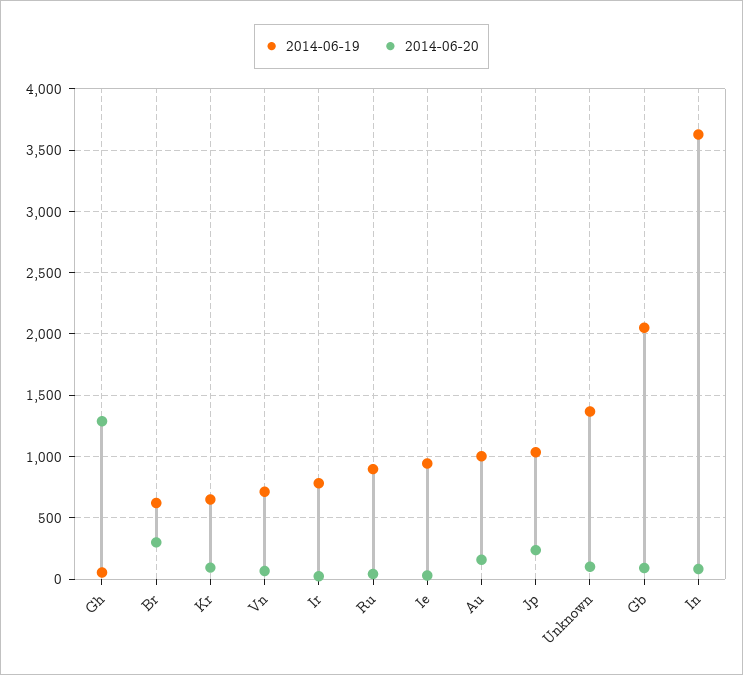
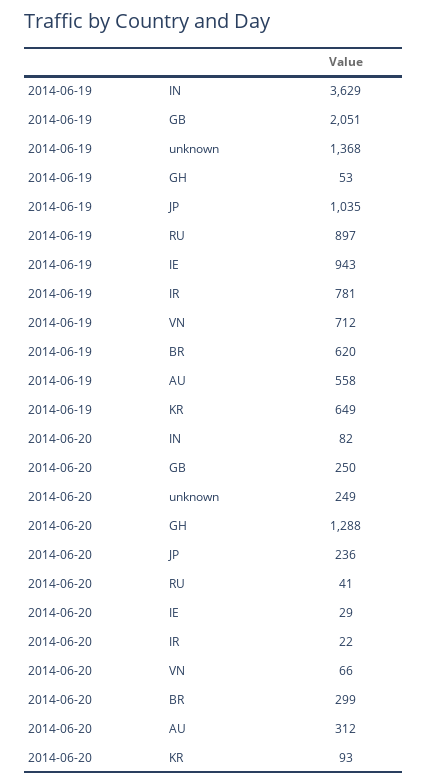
2014-06-19, Au: 1000 -> 558
2014-06-20, Au: 150 -> 312
2014-06-20, Unknown: 100 -> 249
2014-06-20, Gb: 100 -> 250

